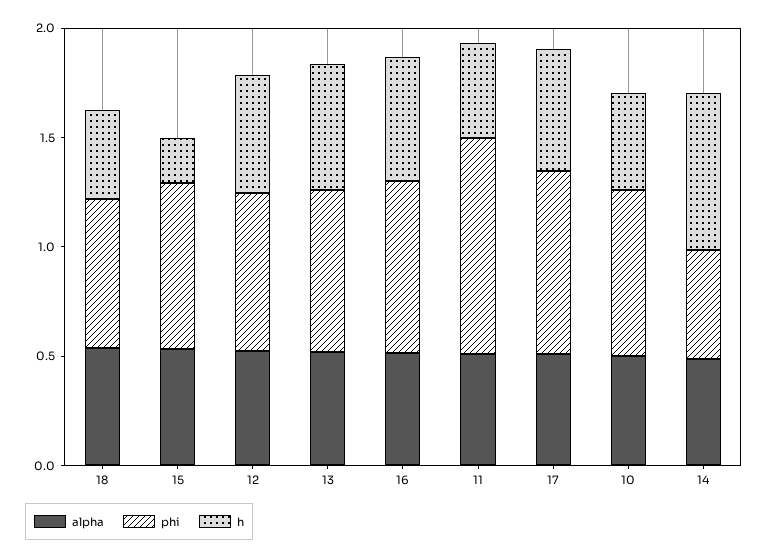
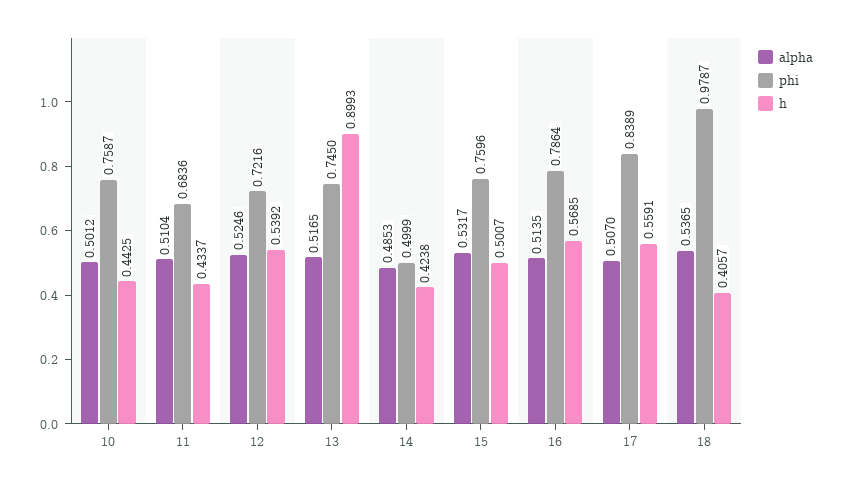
phi, 18: 0.7 -> 0.9787
h, 15: 0.2 -> 0.5007
h, 13: 0.6 -> 0.8993
phi, 11: 1 -> 0.6836
h, 14: 0.7 -> 0.4238

